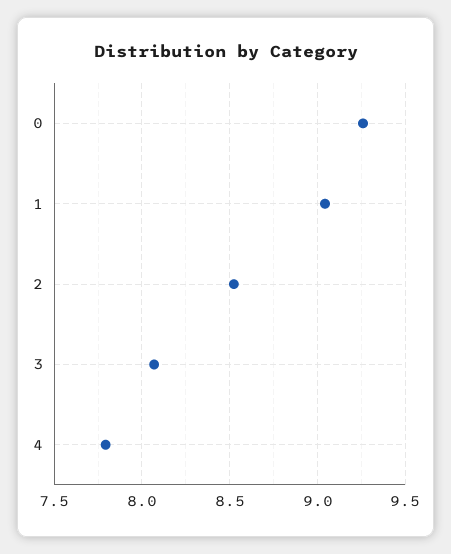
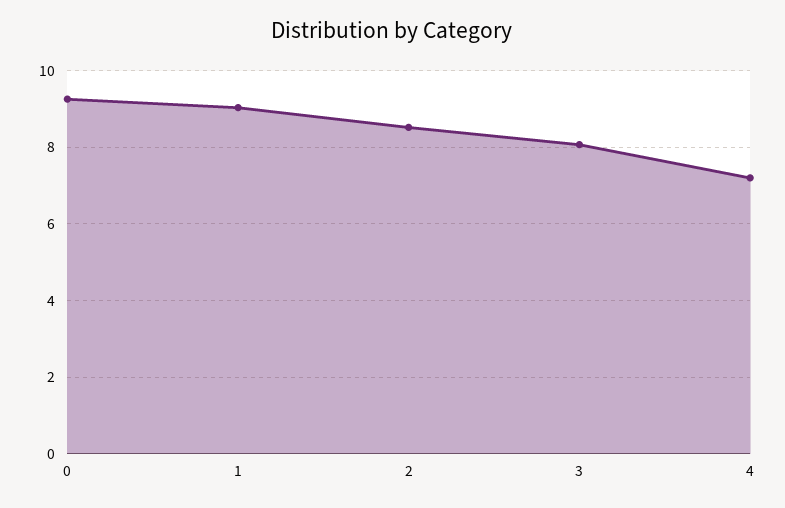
4: 7.8 -> 7.2

